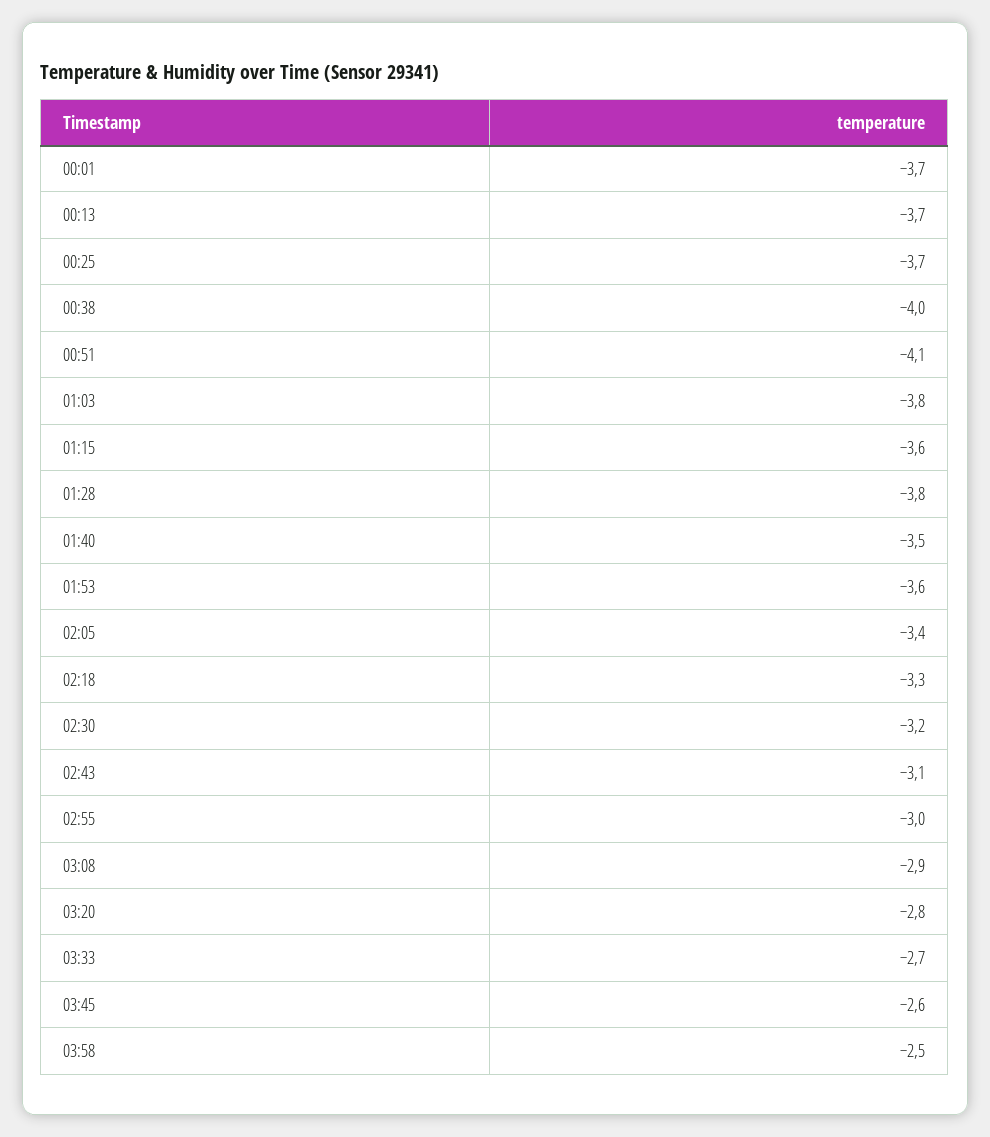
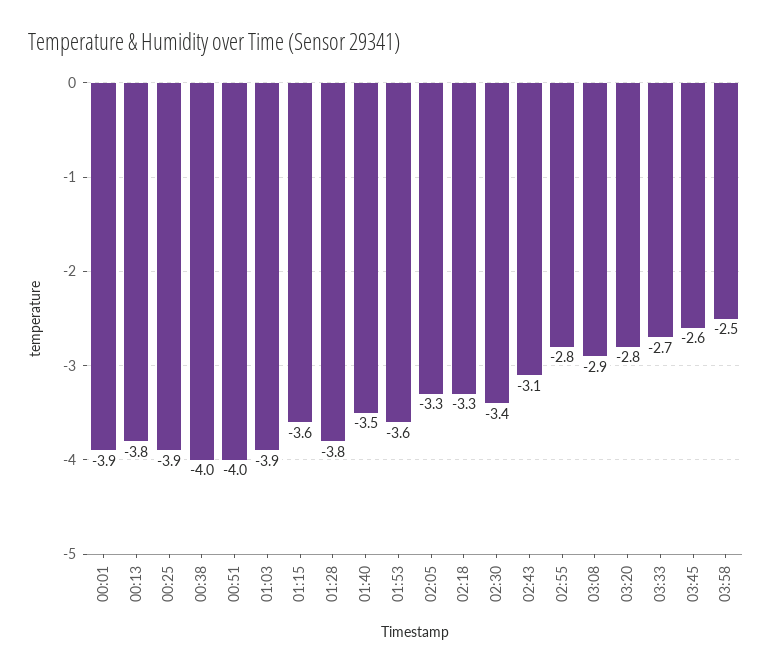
00:01: -3.7 -> -3.9
00:13: -3.7 -> -3.8
00:25: -3.7 -> -3.9
00:51: -4.1 -> -4
01:03: -3.8 -> -3.9
02:05: -3.4 -> -3.3
02:30: -3.2 -> -3.4
02:55: -3 -> -2.8

